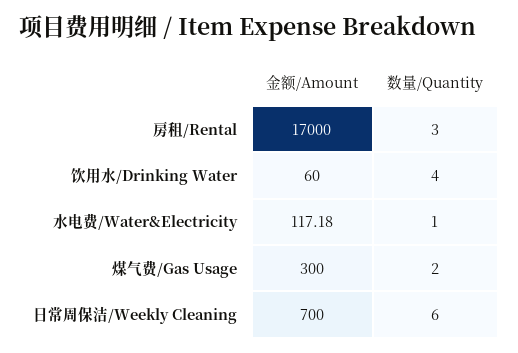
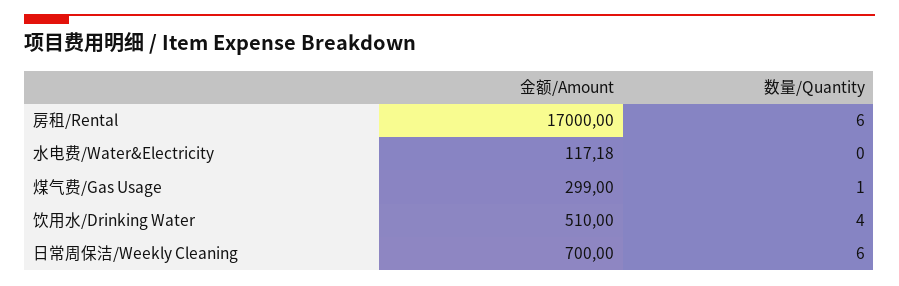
数量/Quantity, 房租/Rental: 3 -> 6
金额/Amount, 饮用水/Drinking Water: 60 -> 510
数量/Quantity, 水电费/Water&Electricity: 1 -> 0
金额/Amount, 煤气费/Gas Usage: 300 -> 299
数量/Quantity, 煤气费/Gas Usage: 2 -> 1

